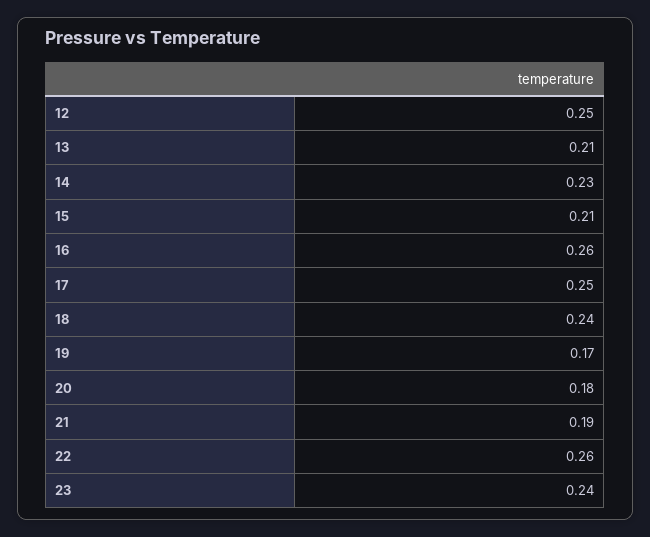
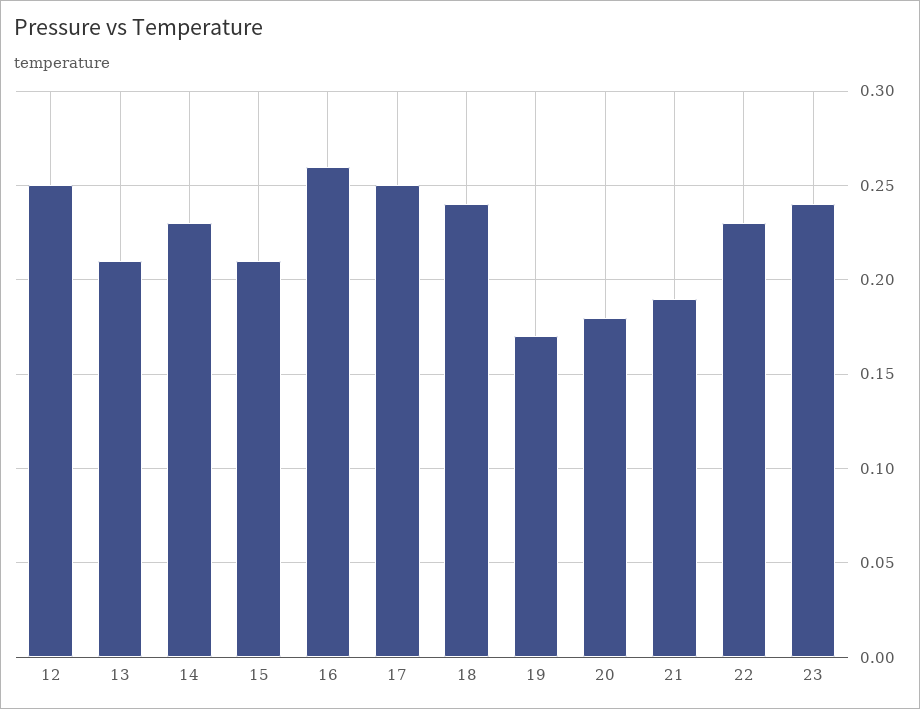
22: 0.26 -> 0.23

